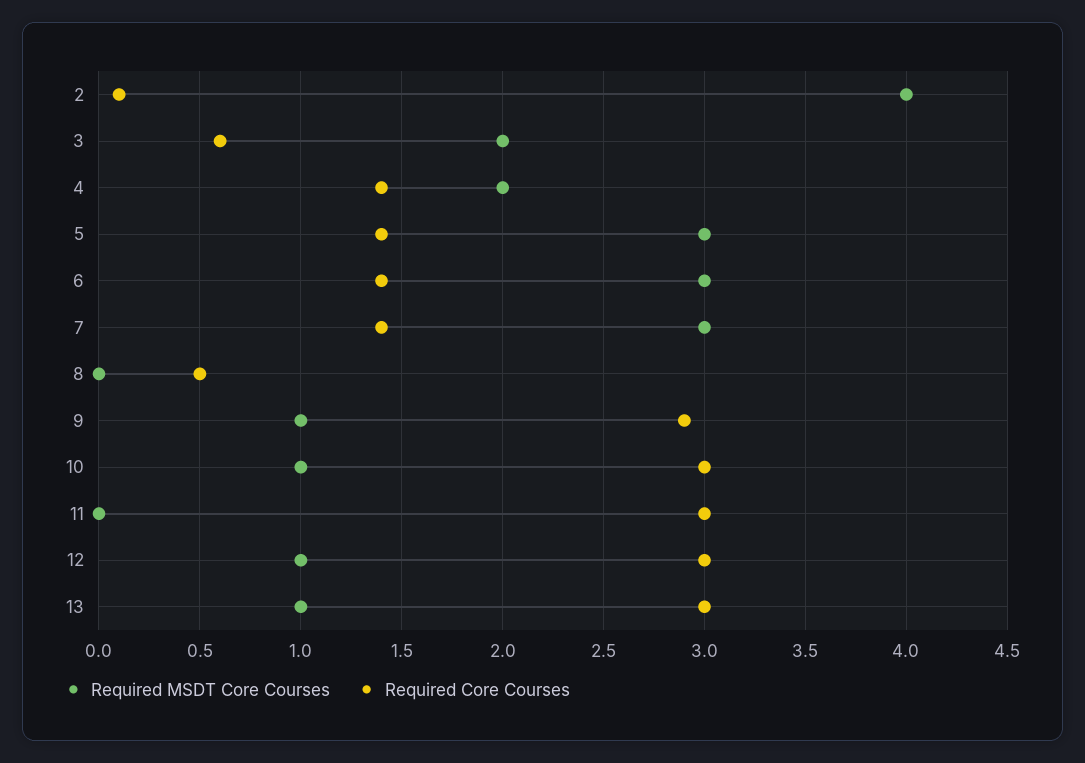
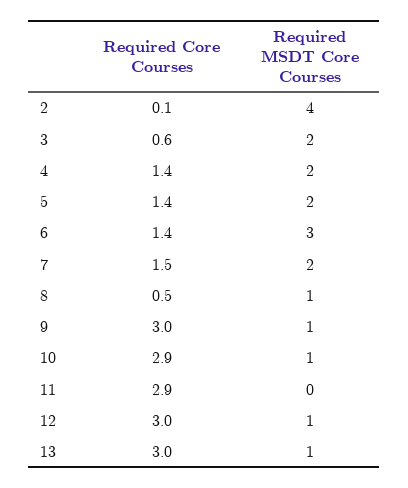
Required MSDT Core Courses, 5: 3 -> 2
Required MSDT Core Courses, 7: 3 -> 2
Required Core Courses, 7: 1.4 -> 1.5
Required MSDT Core Courses, 8: 0 -> 1
Required Core Courses, 9: 2.9 -> 3
Required Core Courses, 10: 3 -> 2.9
Required Core Courses, 11: 3 -> 2.9

